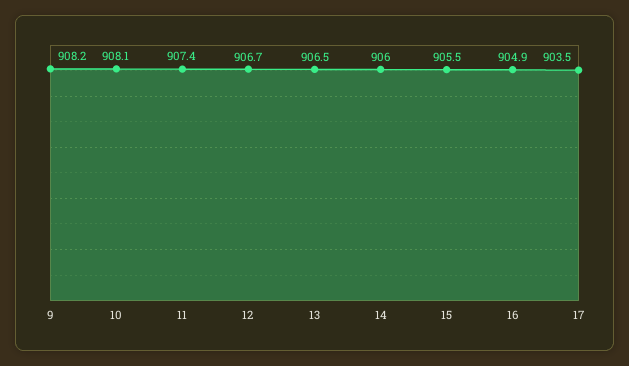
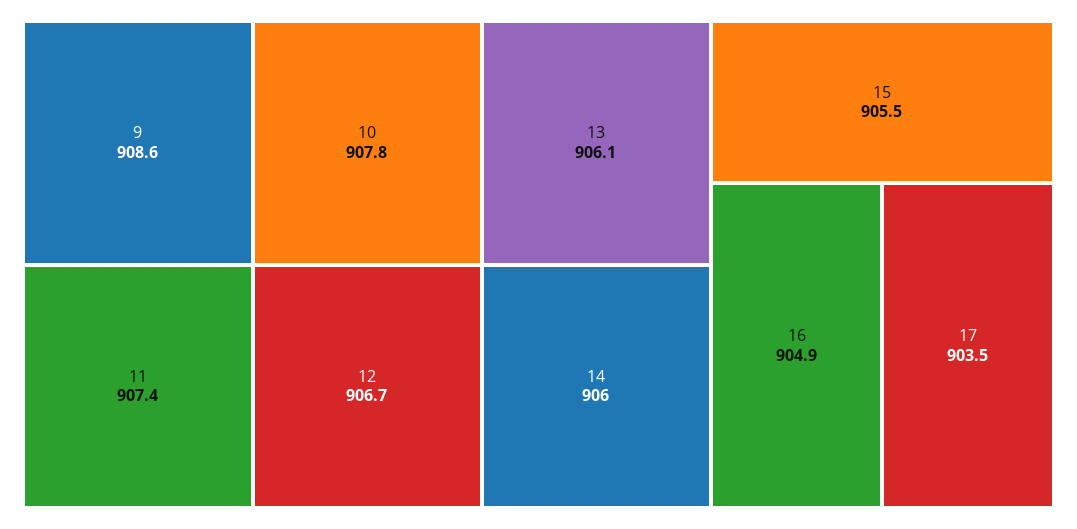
9: 908.2 -> 908.6
10: 908.1 -> 907.8
13: 906.5 -> 906.1

